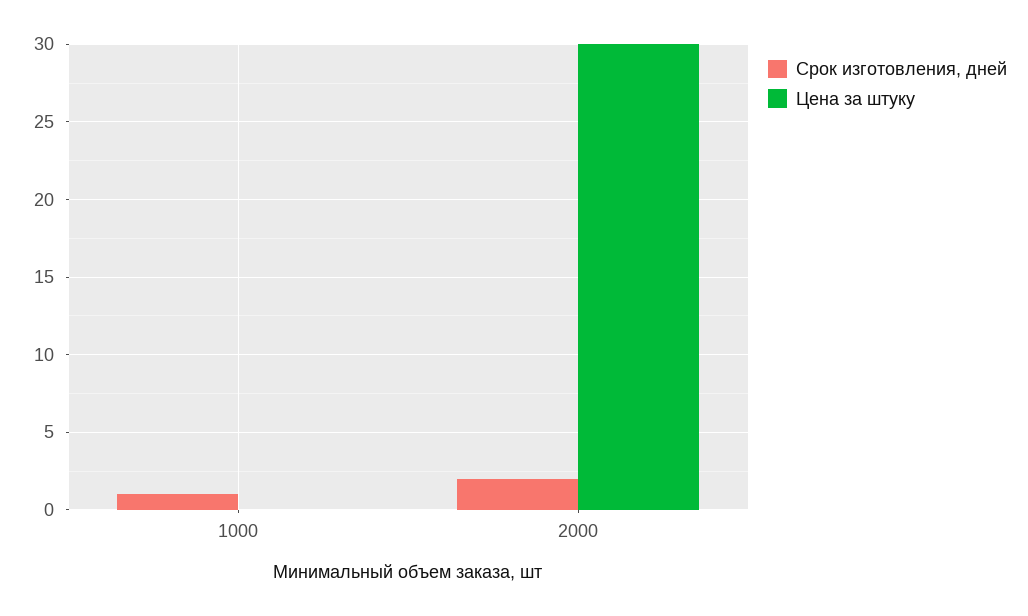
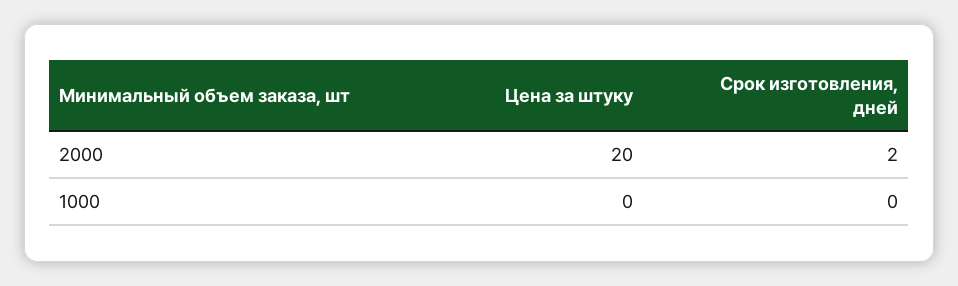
Срок изготовления, дней, 1000: 1 -> 0
Цена за штуку, 2000: 30 -> 20

